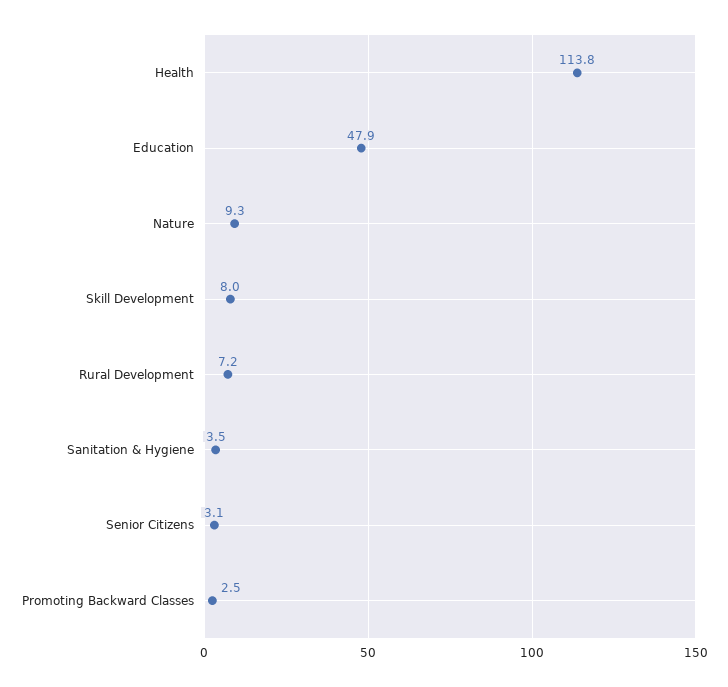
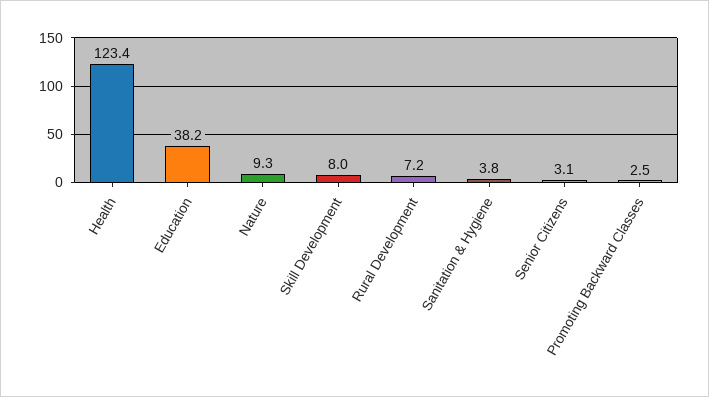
Health: 113.8 -> 123.4
Education: 47.9 -> 38.2
Sanitation & Hygiene: 3.5 -> 3.8

